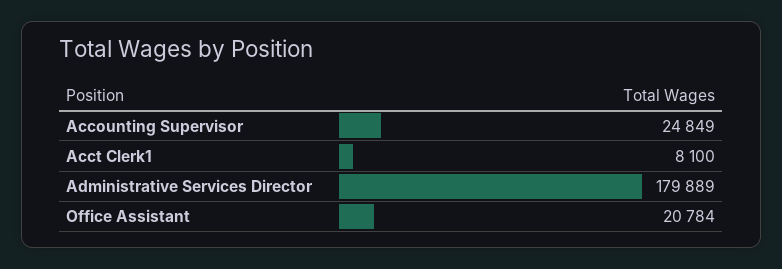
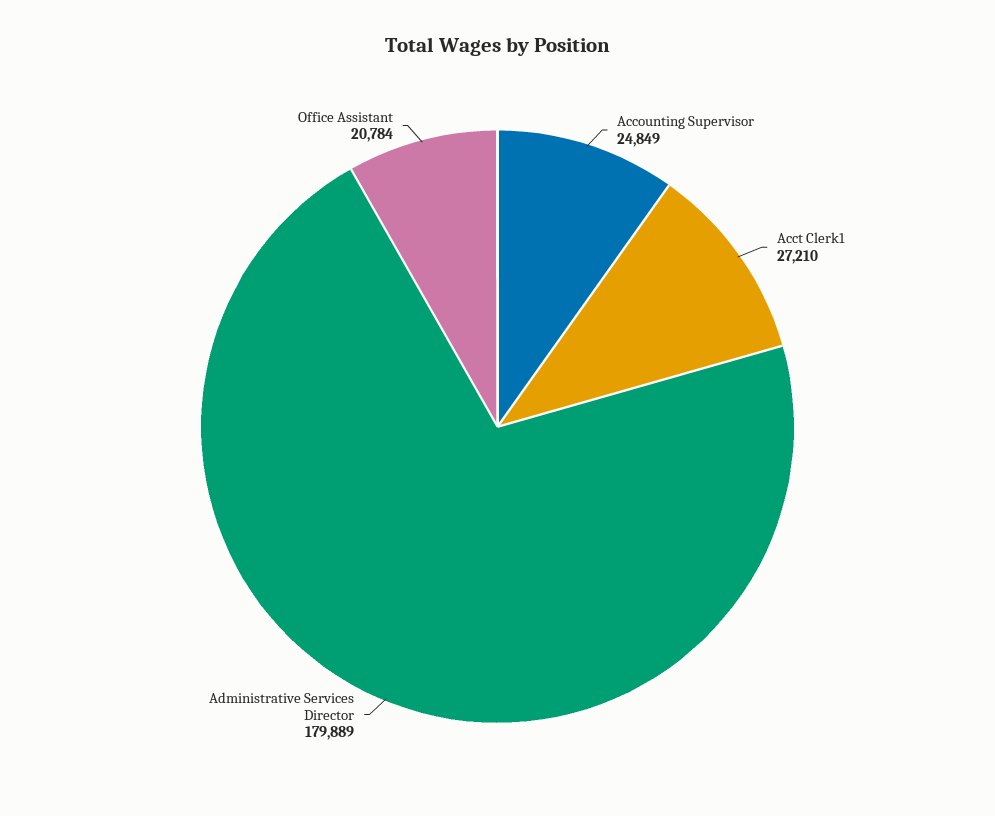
Acct Clerk1: 8100 -> 27210

